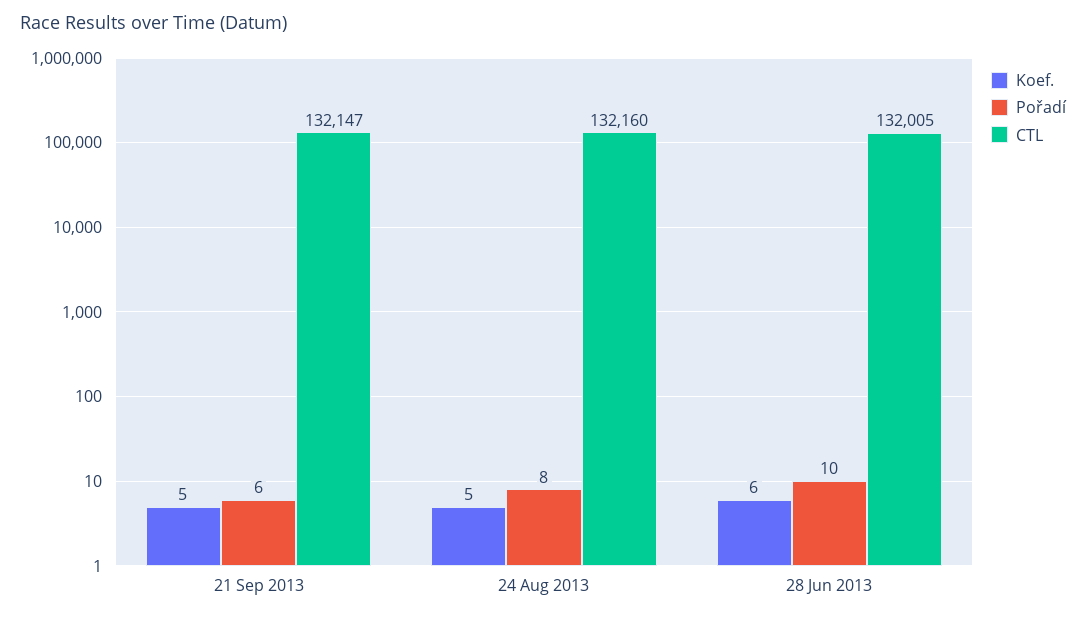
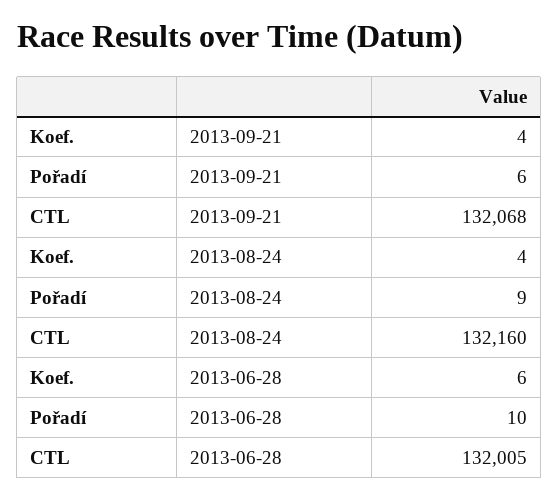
Koef., 21 Sep 2013: 5 -> 4
CTL, 21 Sep 2013: 132147 -> 132068
Koef., 24 Aug 2013: 5 -> 4
Pořadí, 24 Aug 2013: 8 -> 9

